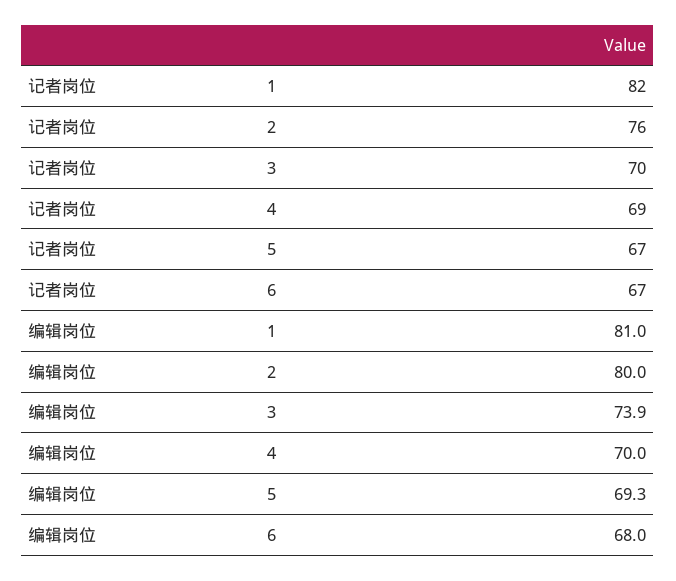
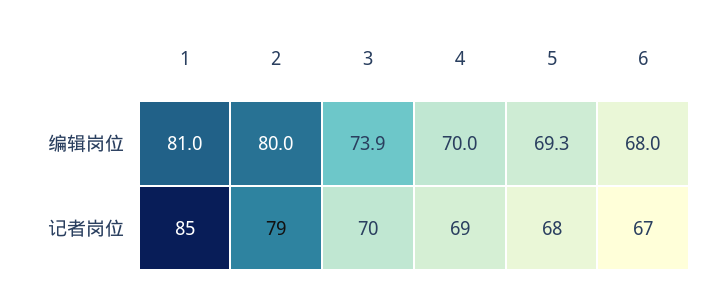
记者岗位, 1: 82 -> 85
记者岗位, 2: 76 -> 79
记者岗位, 5: 67 -> 68

